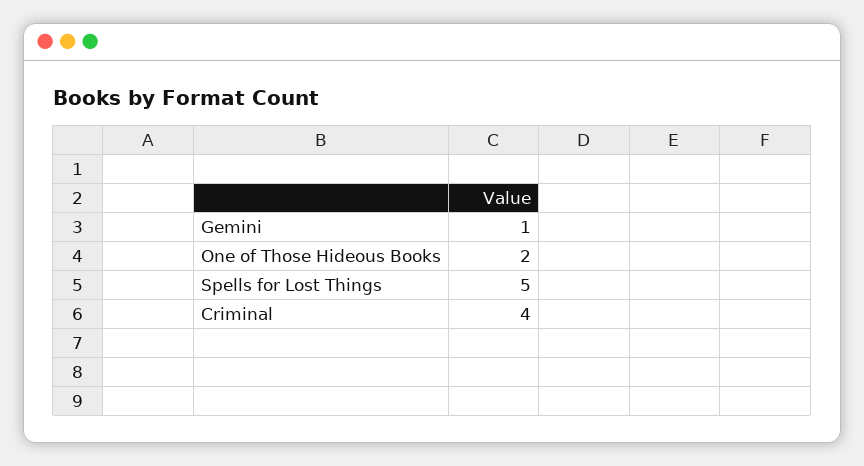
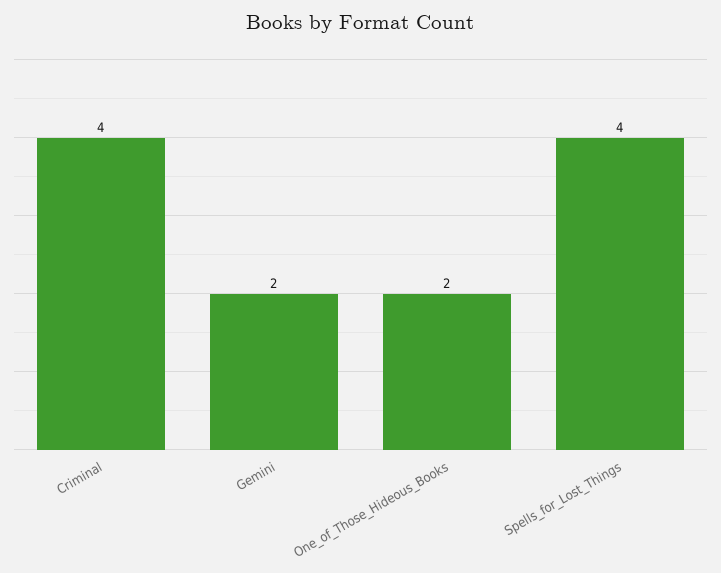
Gemini: 1 -> 2
Spells for Lost Things: 5 -> 4

